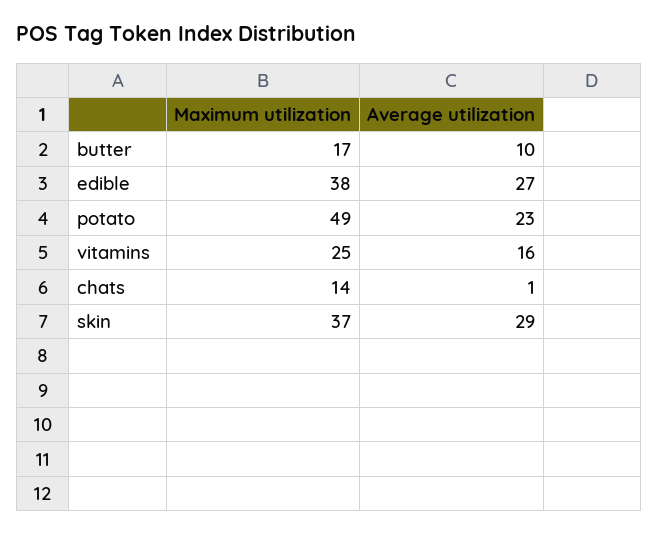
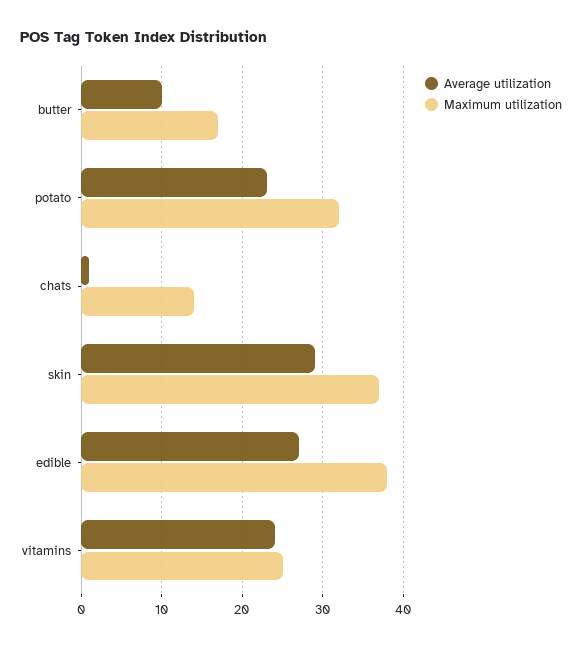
Maximum utilization, potato: 49 -> 32
Average utilization, vitamins: 16 -> 24

